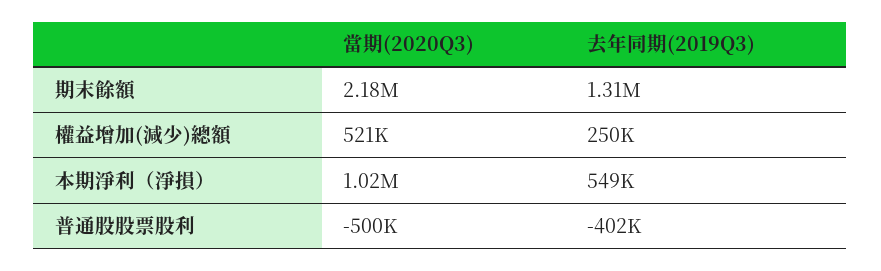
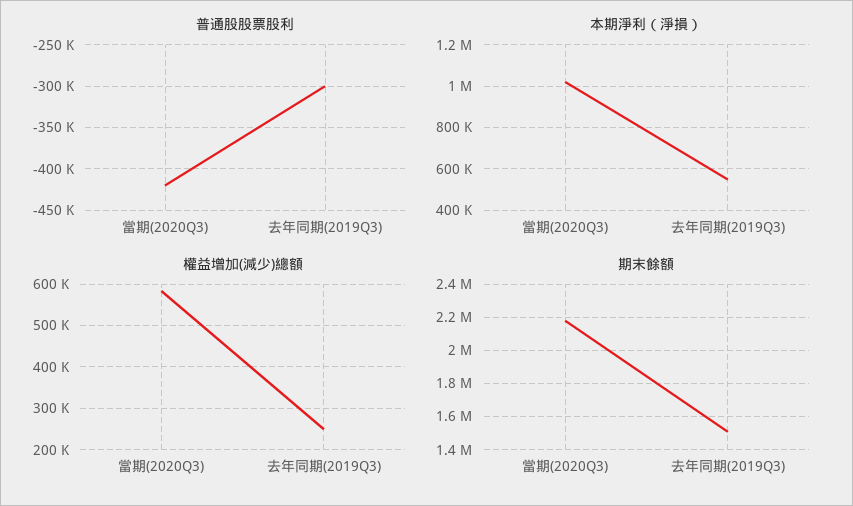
期末餘額, 去年同期(2019Q3): 1310000 -> 1500000
權益增加(減少)總額, 當期(2020Q3): 521000 -> 580000
普通股股票股利, 當期(2020Q3): -500000 -> -420000
普通股股票股利, 去年同期(2019Q3): -402000 -> -300000

